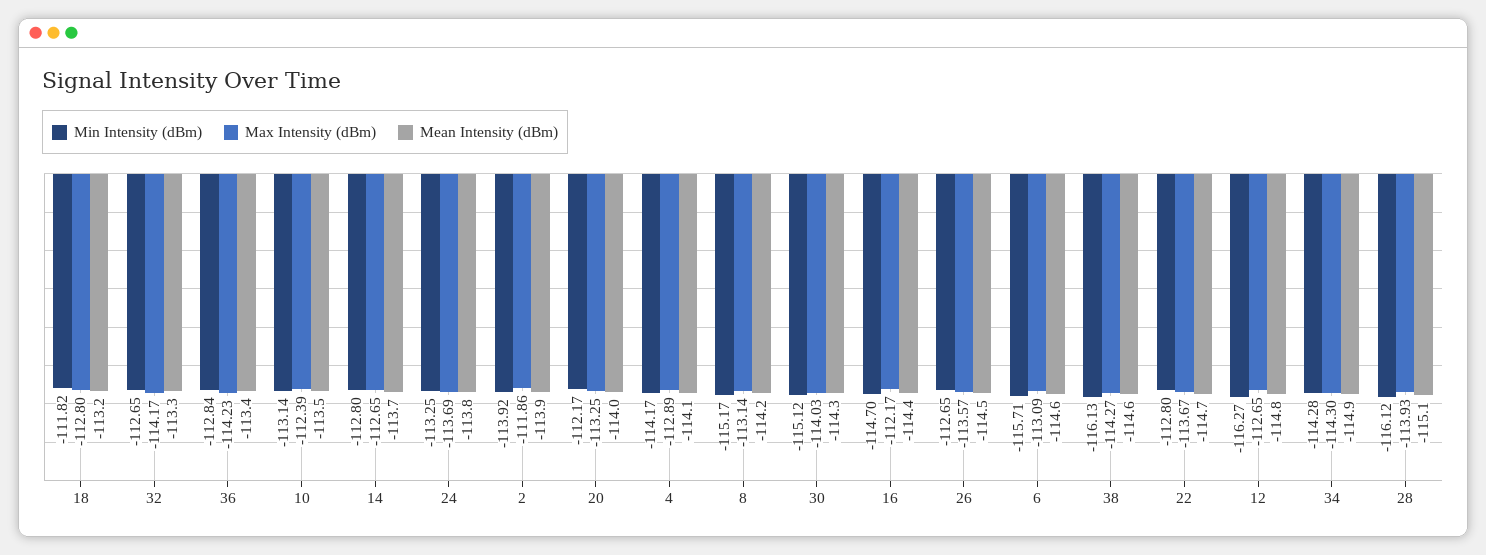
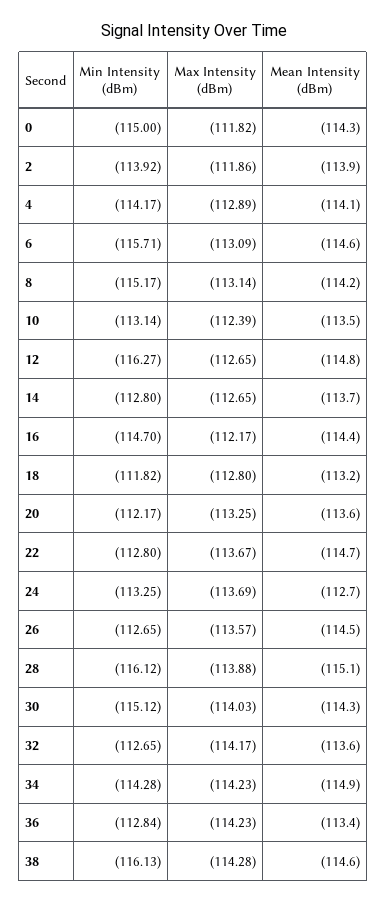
Mean Intensity (dBm), 32: -113.3 -> -113.6
Mean Intensity (dBm), 24: -113.8 -> -112.7
Mean Intensity (dBm), 20: -114 -> -113.6
Max Intensity (dBm), 38: -114.27 -> -114.28
Max Intensity (dBm), 34: -114.3 -> -114.23
Max Intensity (dBm), 28: -113.93 -> -113.88
Min Intensity (dBm), 0: none -> -115
Max Intensity (dBm), 0: none -> -111.82
Mean Intensity (dBm), 0: none -> -114.3

